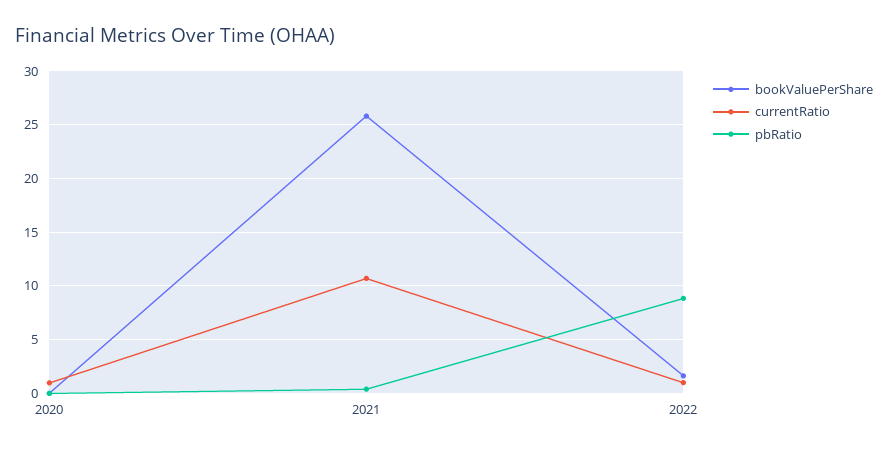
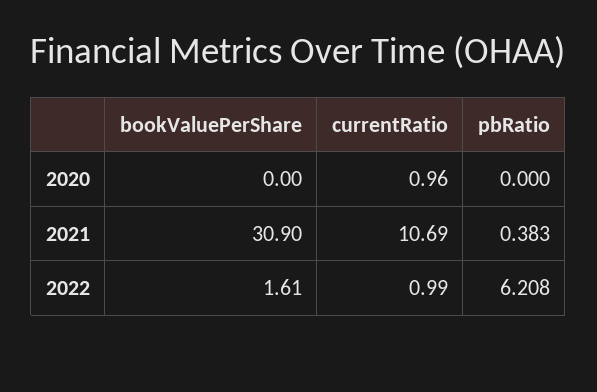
bookValuePerShare, 2021: 26 -> 30.9
pbRatio, 2022: 9 -> 6.208

